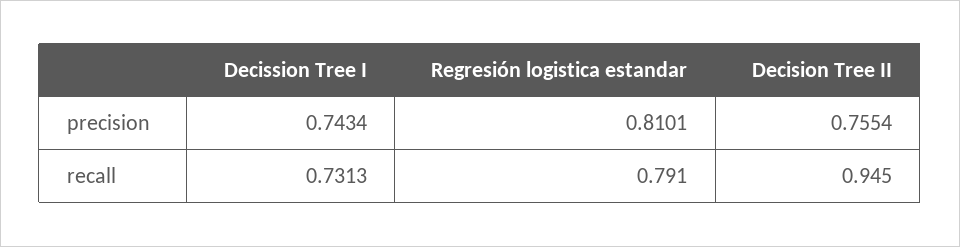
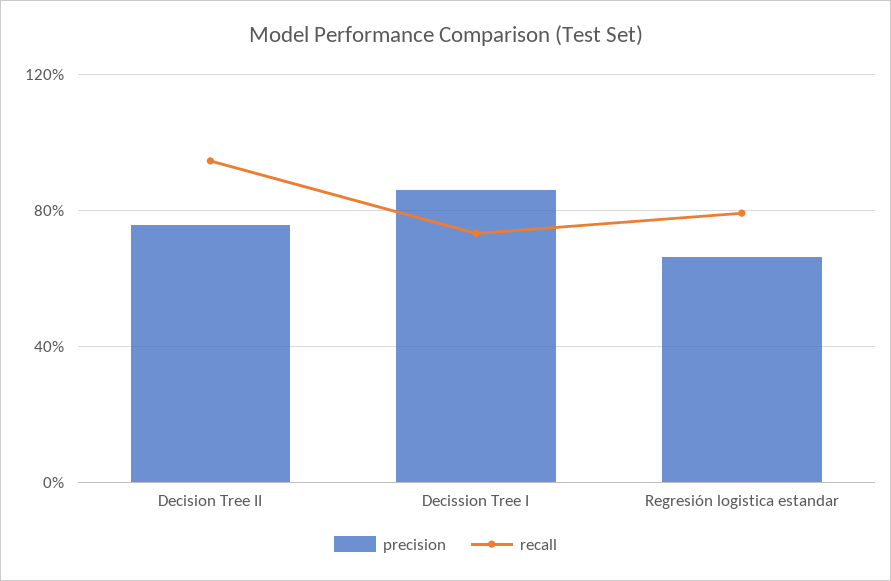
precision, Decission Tree I: 0.7434 -> 0.85
precision, Regresión logistica estandar: 0.8101 -> 0.65

